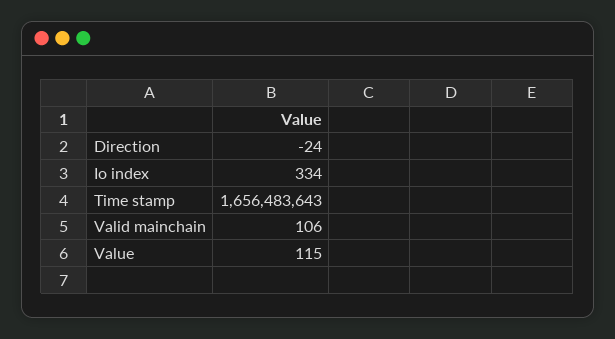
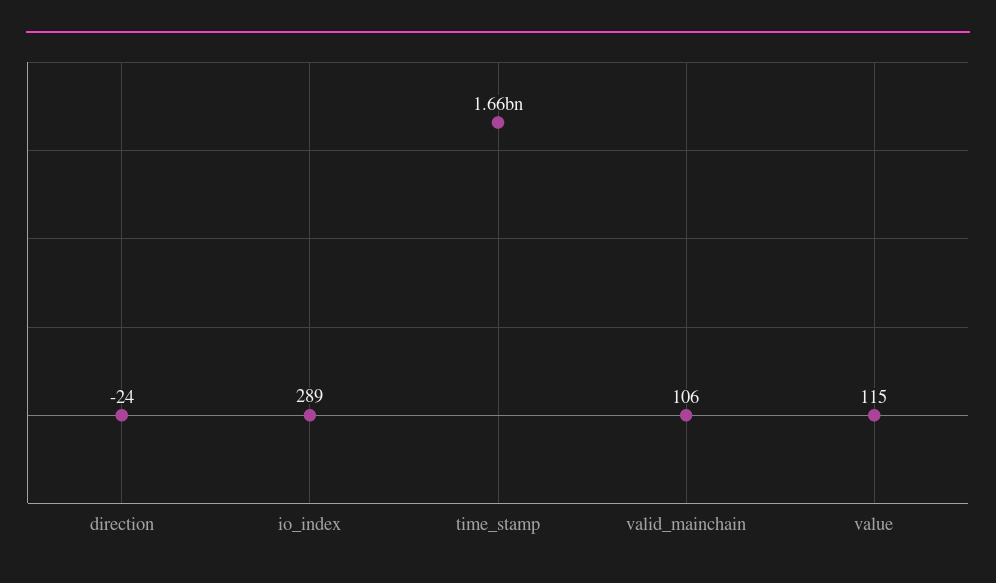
Io index: 334 -> 289

